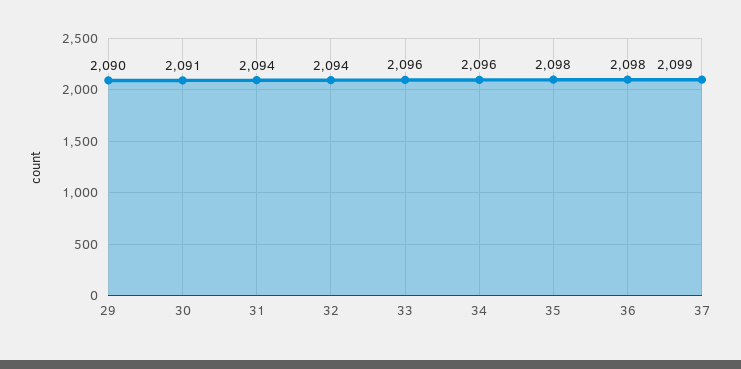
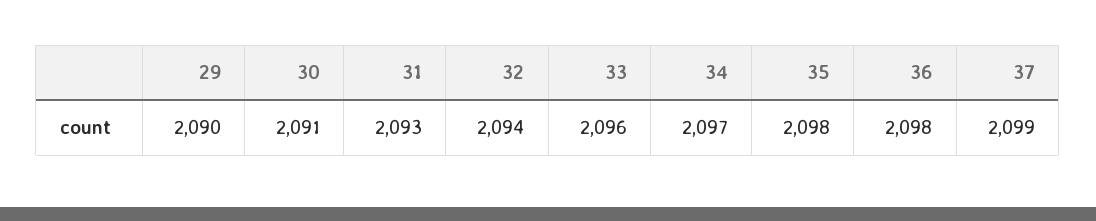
31: 2094 -> 2093
34: 2096 -> 2097

